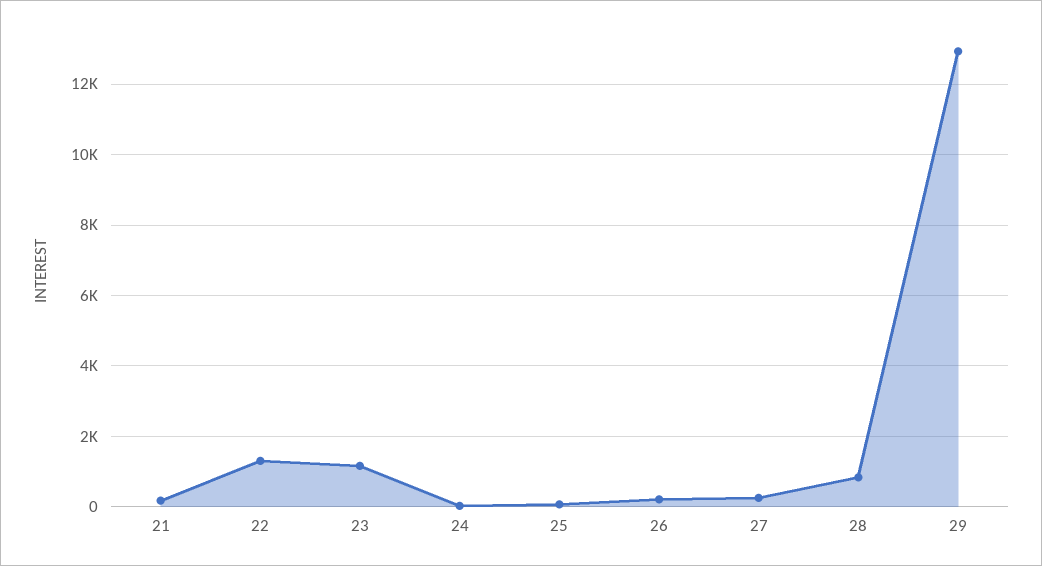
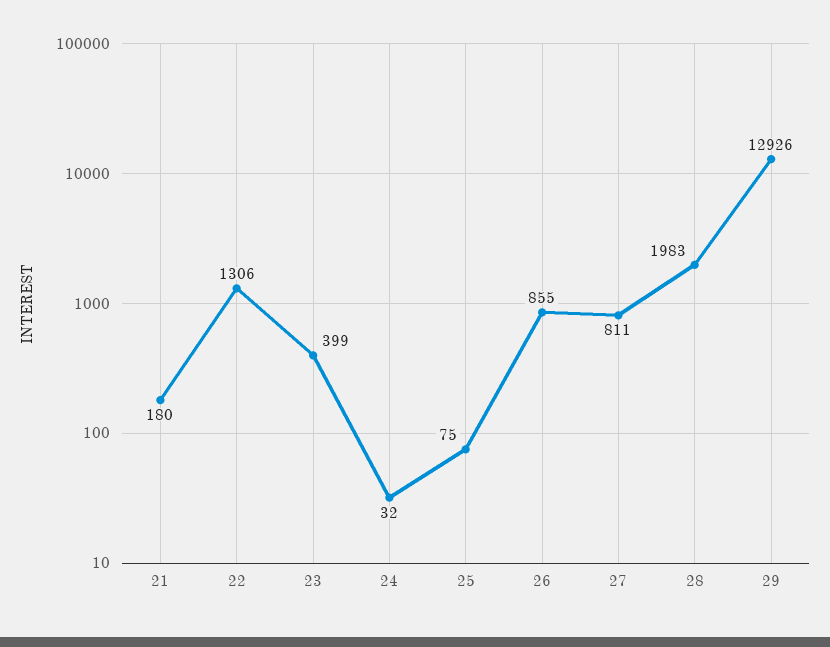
23: 1200 -> 399
26: 200 -> 855
27: 200 -> 811
28: 800 -> 1983

